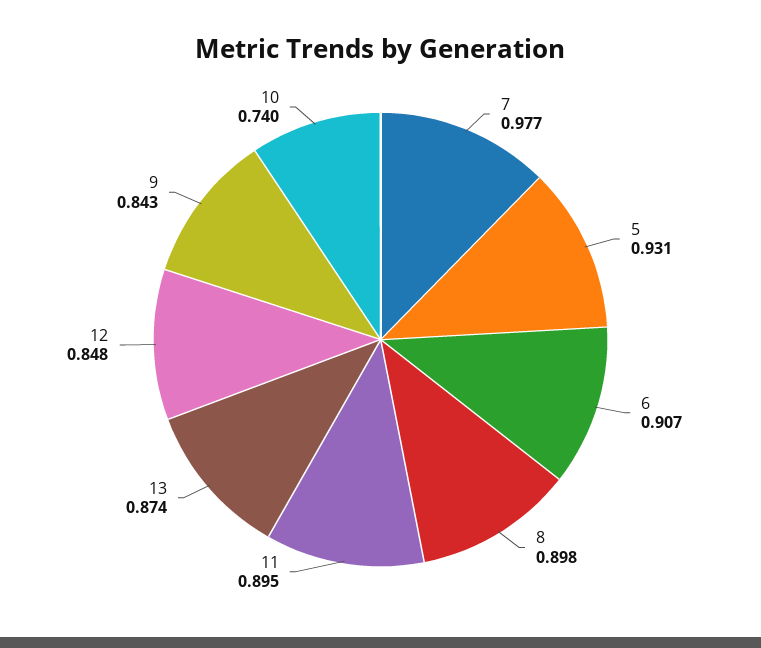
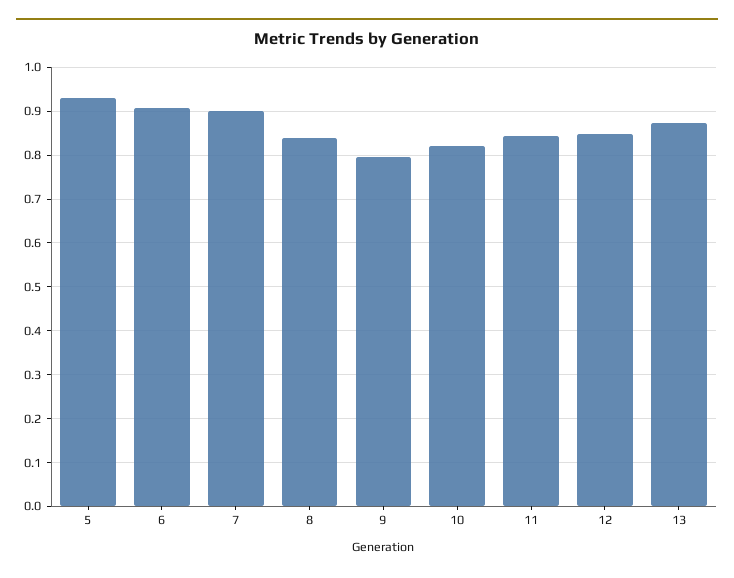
7: 0.977 -> 0.9
8: 0.898 -> 0.84
11: 0.895 -> 0.84
9: 0.843 -> 0.8
10: 0.74 -> 0.82

